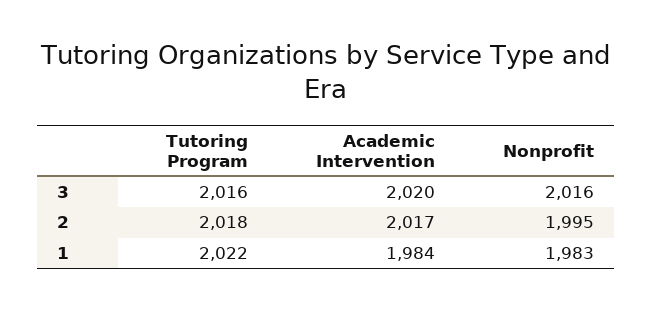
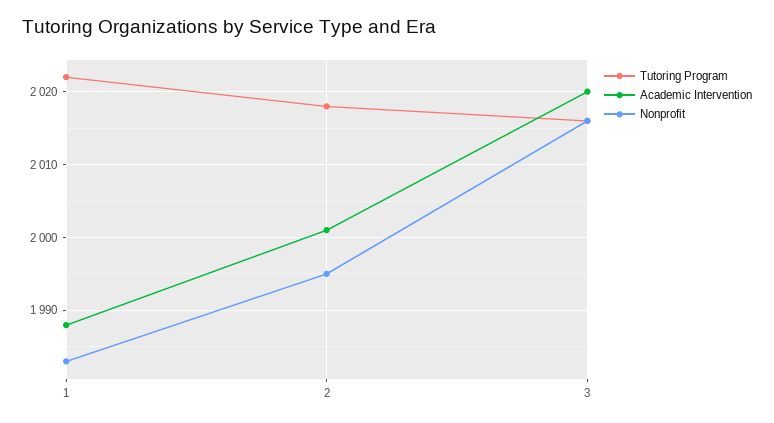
Academic Intervention, 2: 2017 -> 2001
Academic Intervention, 1: 1984 -> 1988

